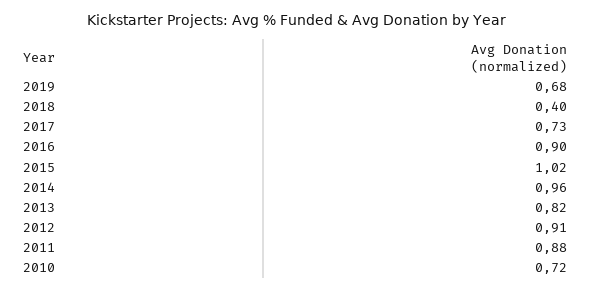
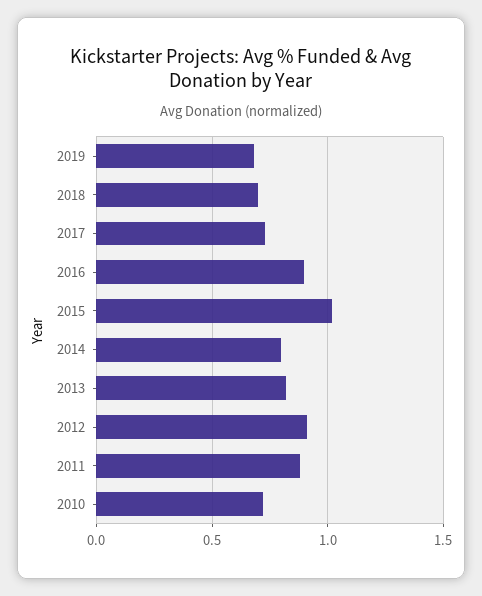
2018: 0.4 -> 0.7
2014: 0.96 -> 0.8

